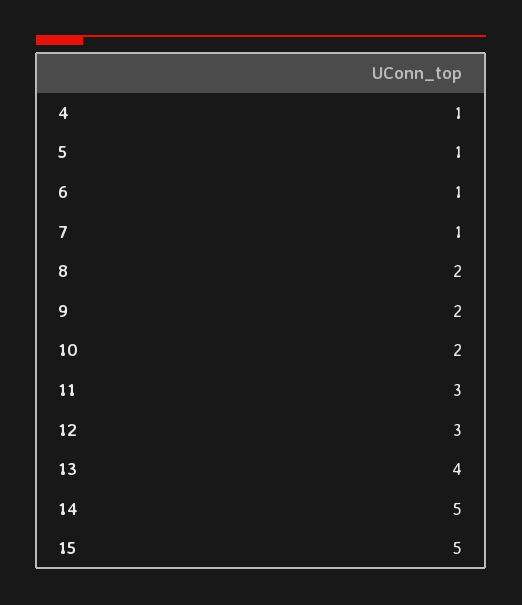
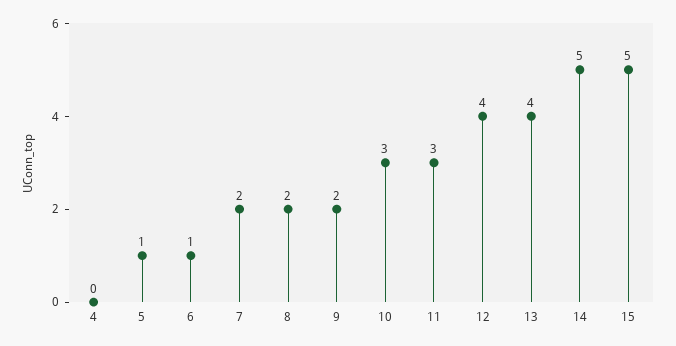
4: 1 -> 0
7: 1 -> 2
10: 2 -> 3
12: 3 -> 4

